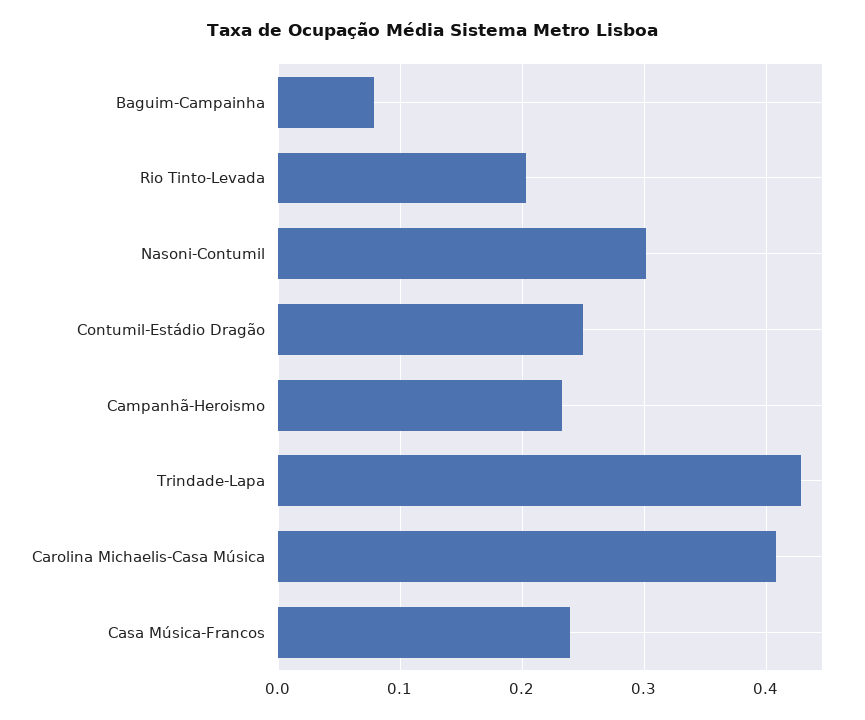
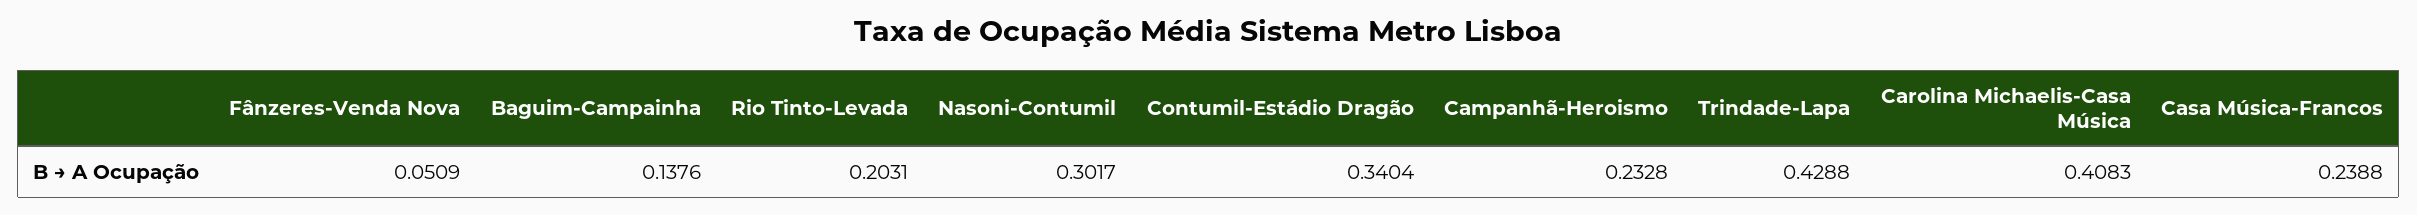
Baguim-Campainha: 0.08 -> 0.1376
Contumil-Estádio Dragão: 0.25 -> 0.3404
Fânzeres-Venda Nova: none -> 0.0509

